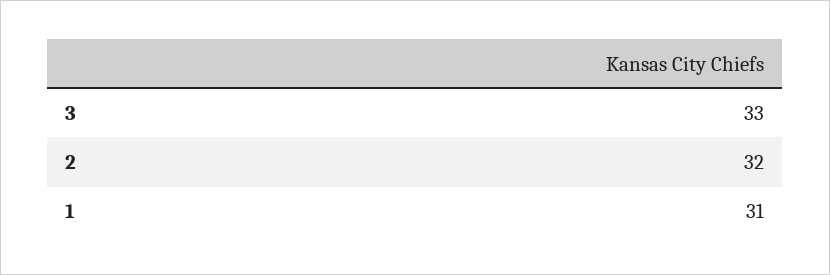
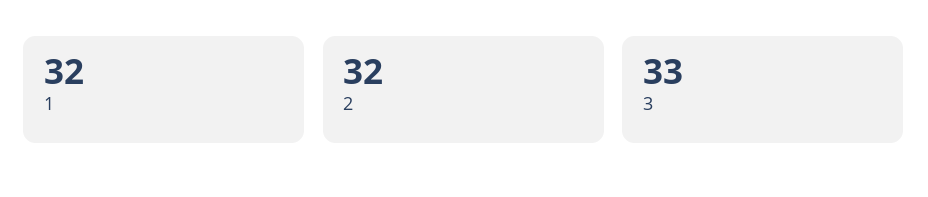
1: 31 -> 32

